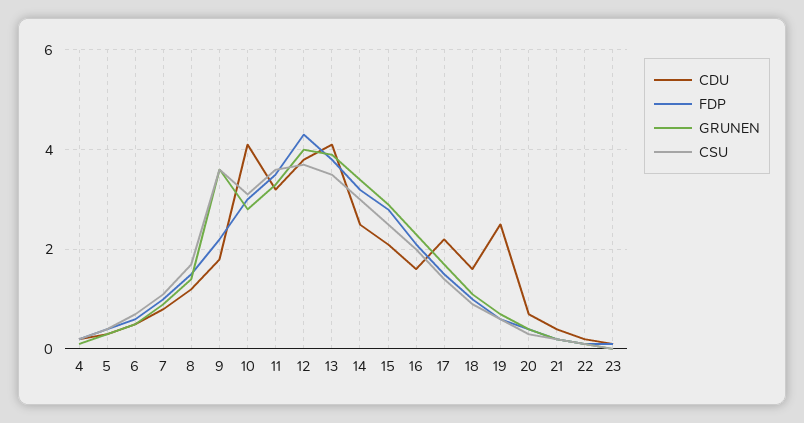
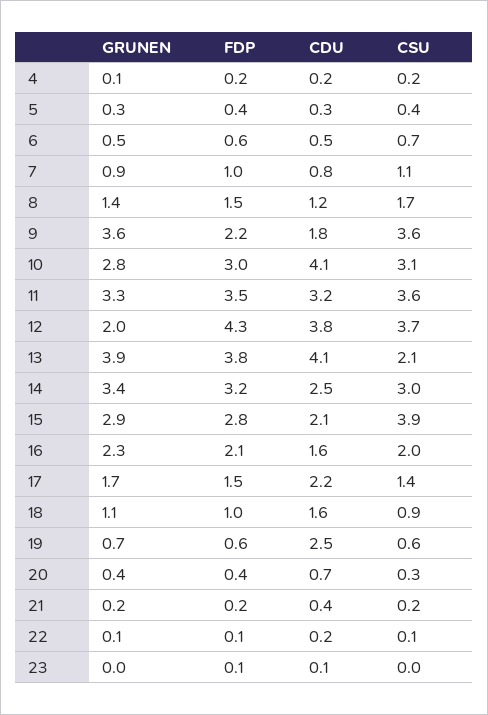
GRUNEN, 12: 4 -> 2
CSU, 13: 3.5 -> 2.1
CSU, 15: 2.5 -> 3.9

